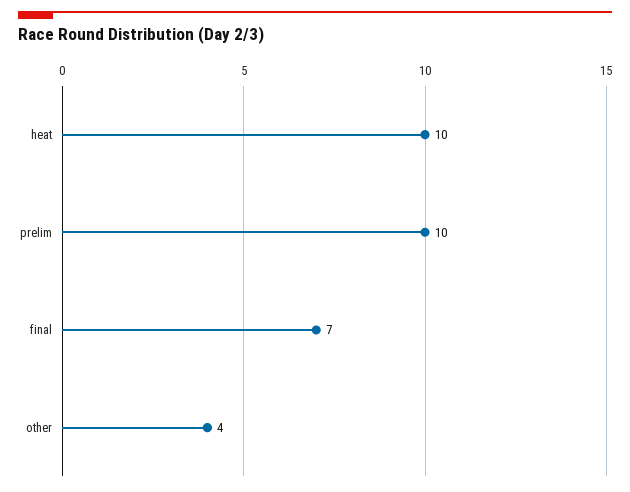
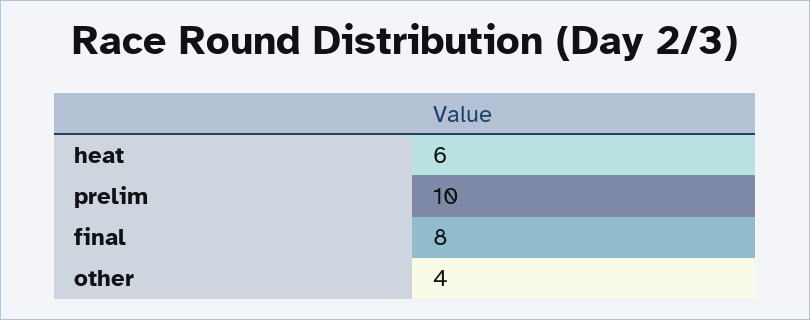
heat: 10 -> 6
final: 7 -> 8

